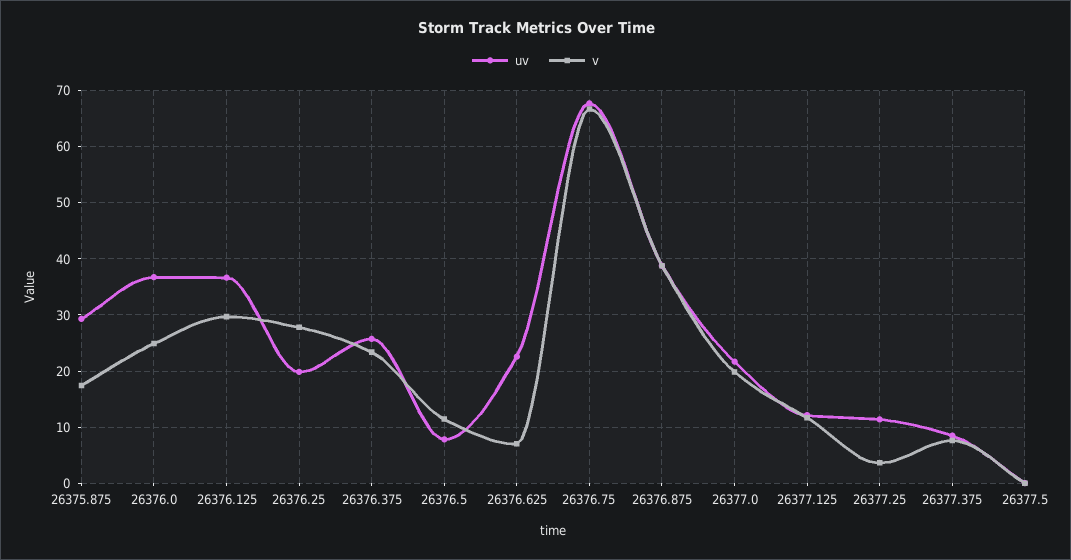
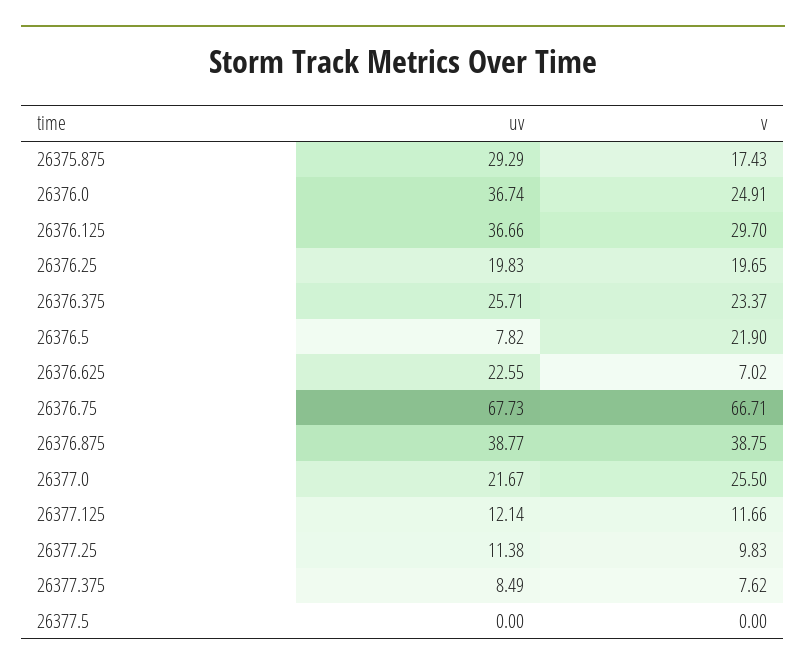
v, 26376.25: 28 -> 19.65
v, 26376.5: 12 -> 21.9
v, 26377.0: 20 -> 25.5
v, 26377.25: 4 -> 9.83

